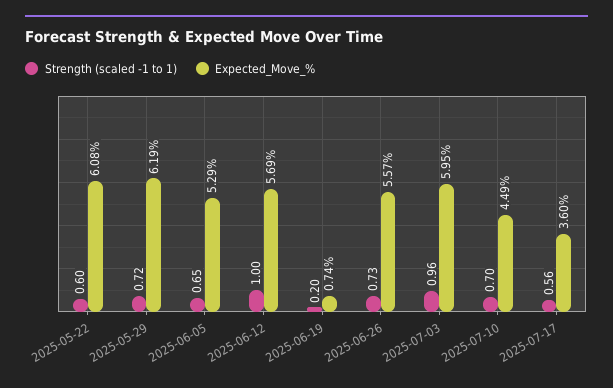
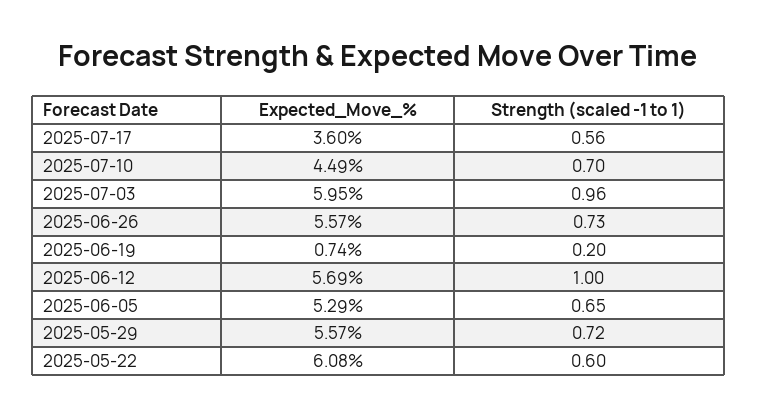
Expected_Move_%, 2025-05-29: 6.19 -> 5.57

